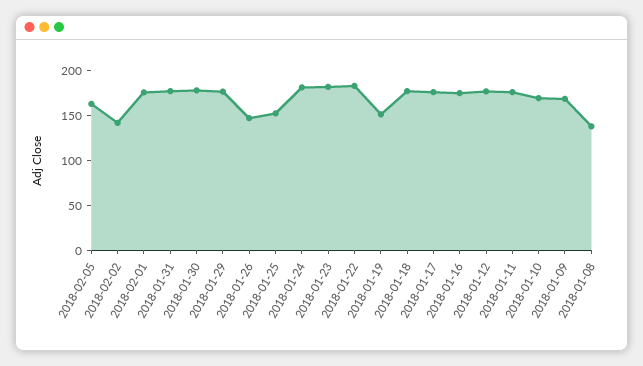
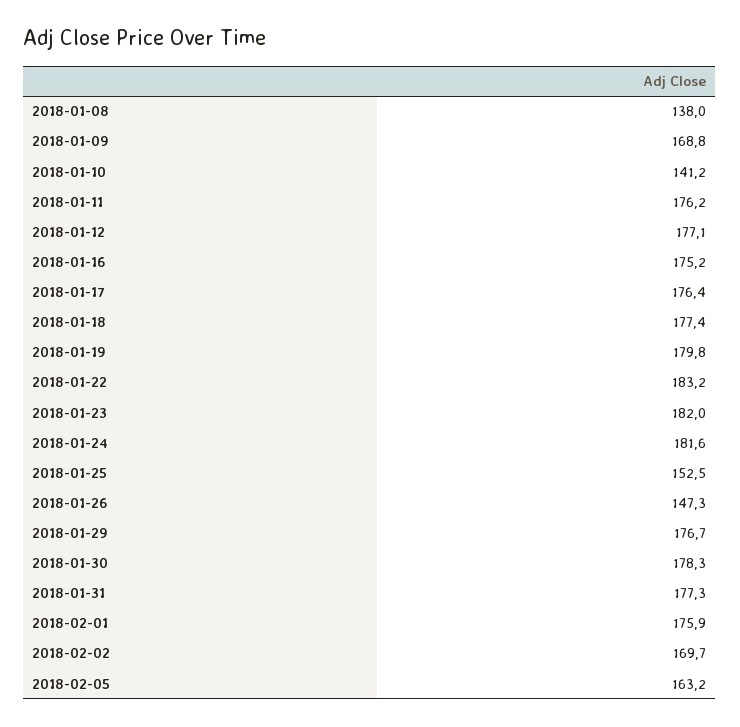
2018-02-02: 140 -> 169.7
2018-01-19: 150 -> 179.8
2018-01-10: 170 -> 141.2

